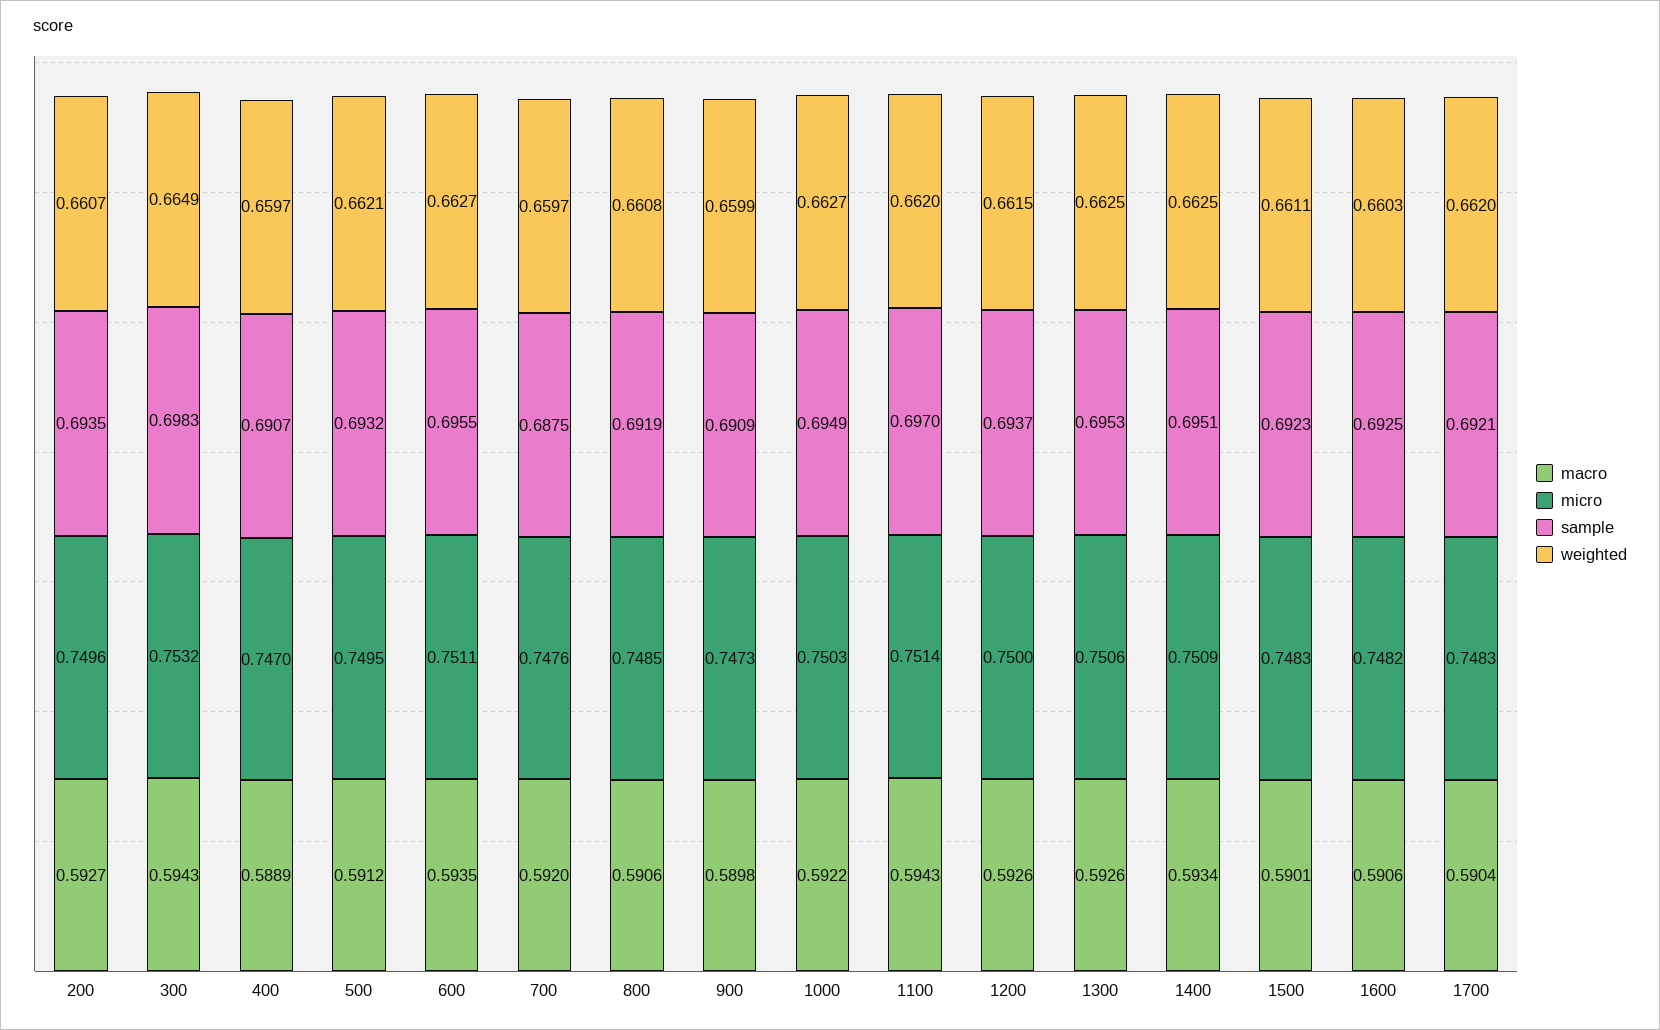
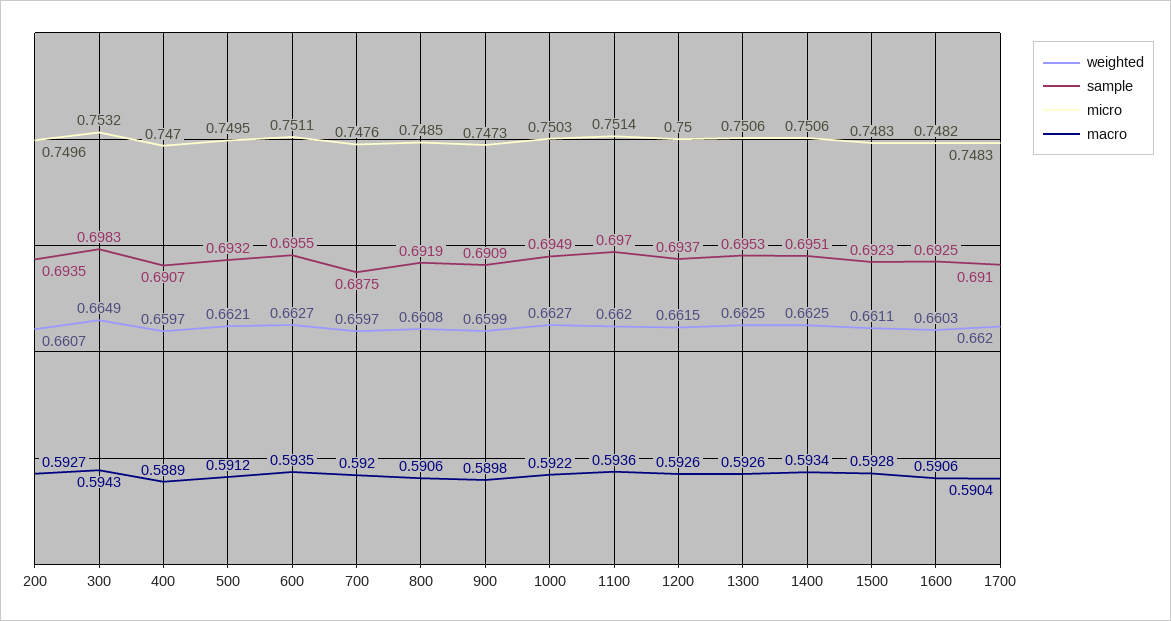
macro, 1100: 0.5943 -> 0.5936
micro, 1400: 0.7509 -> 0.7506
macro, 1500: 0.5901 -> 0.5928
sample, 1700: 0.6921 -> 0.691

